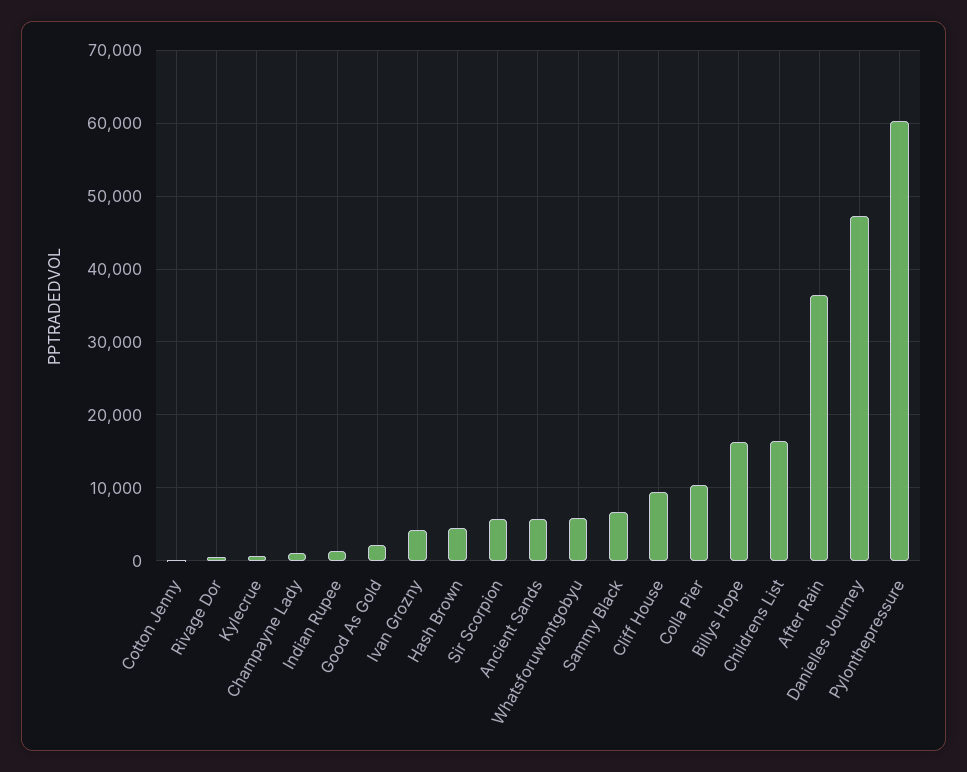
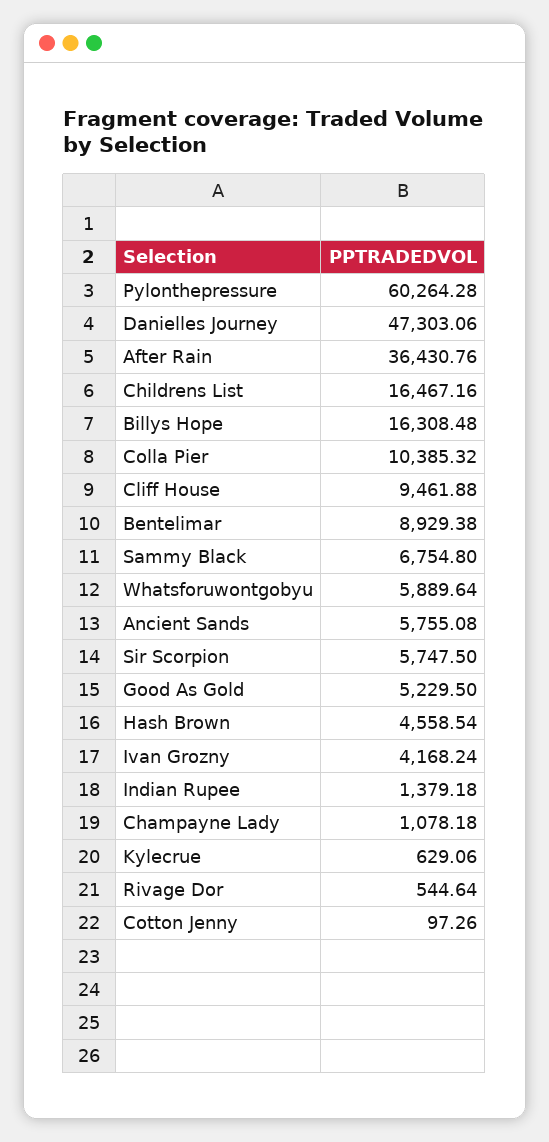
Good As Gold: 2000 -> 5229.5
Bentelimar: none -> 8929.38

